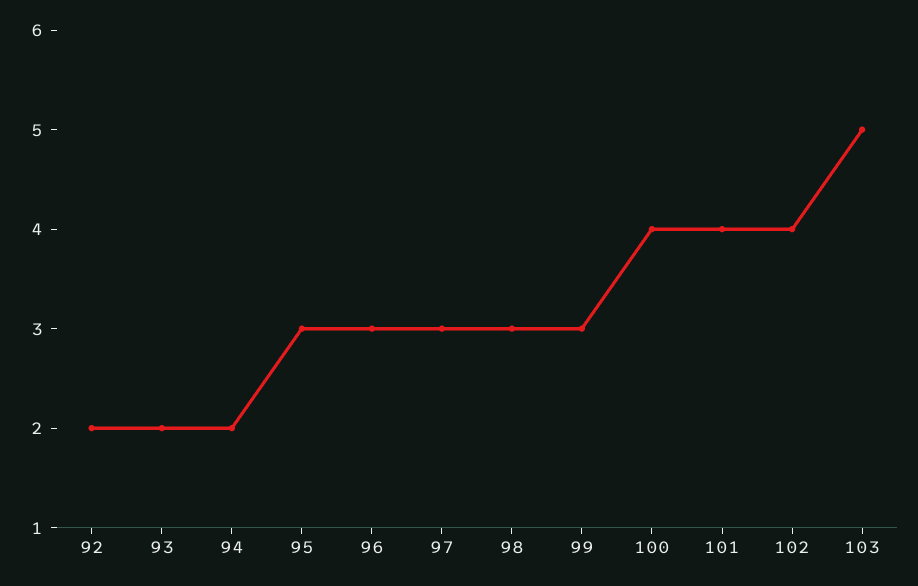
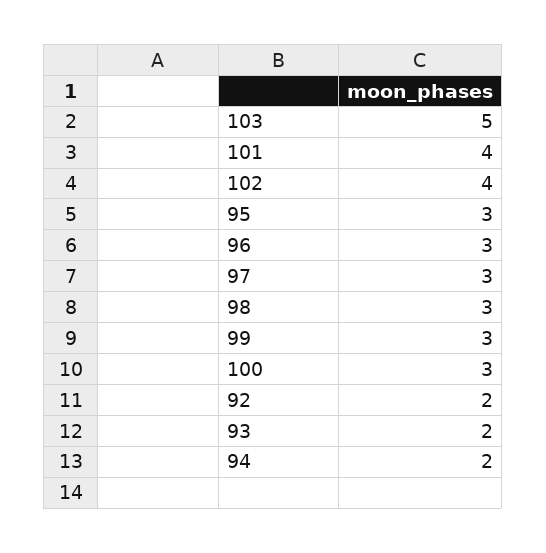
100: 4 -> 3

